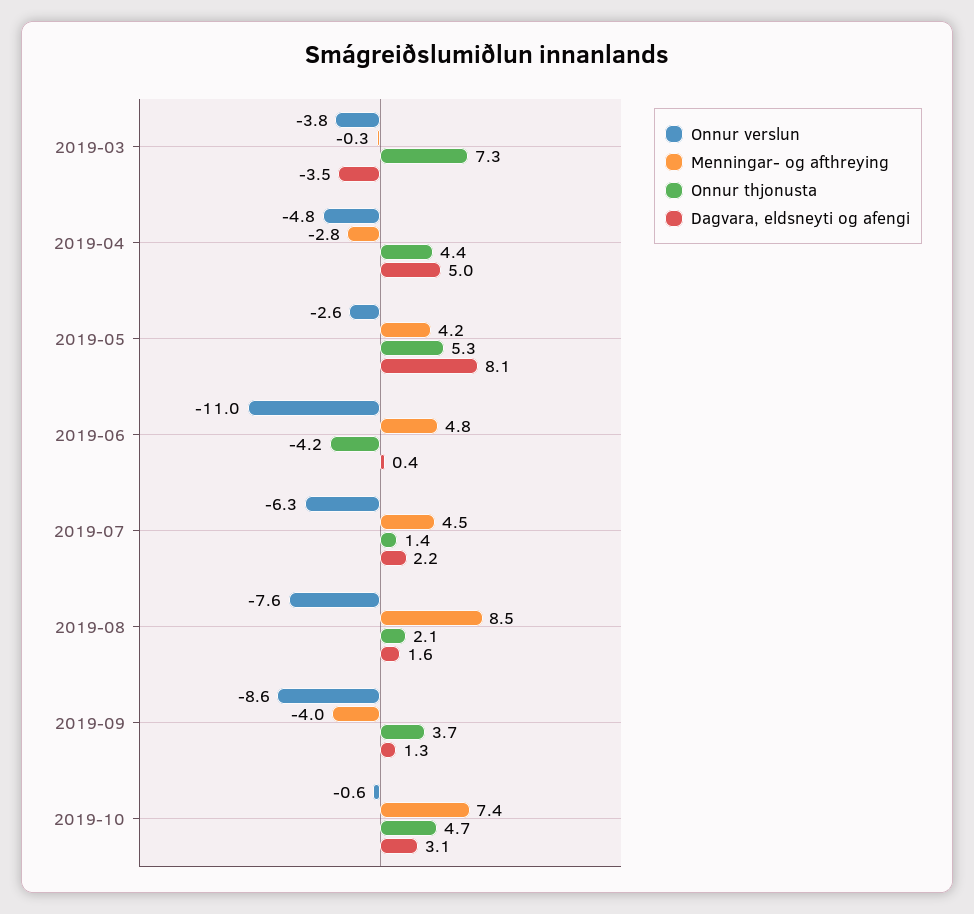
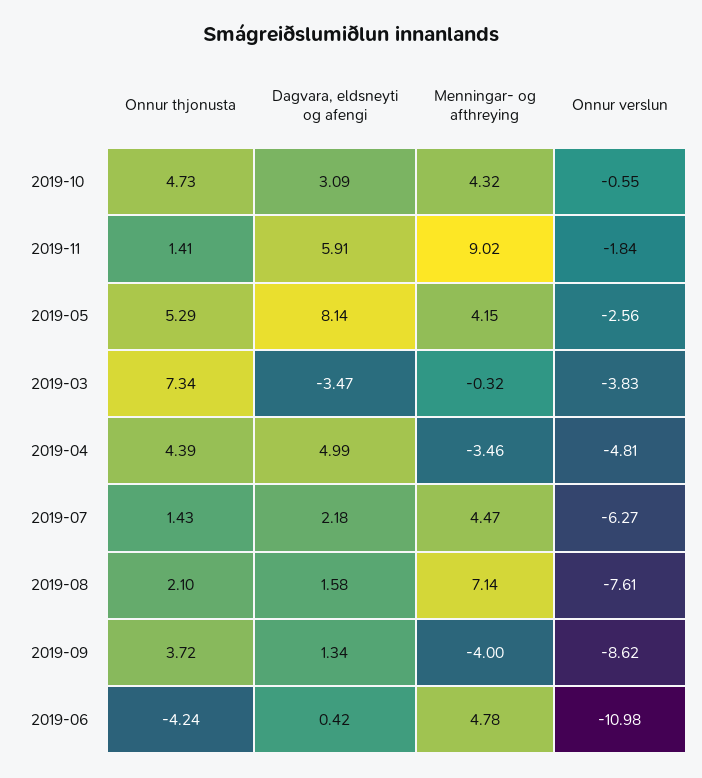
Menningar- og afthreying, 2019-04: -2.8 -> -3.46
Menningar- og afthreying, 2019-08: 8.5 -> 7.14
Menningar- og afthreying, 2019-10: 7.4 -> 4.32
Onnur thjonusta, 2019-11: none -> 1.41
Dagvara, eldsneyti og afengi, 2019-11: none -> 5.91
Menningar- og afthreying, 2019-11: none -> 9.02
Onnur verslun, 2019-11: none -> -1.84

